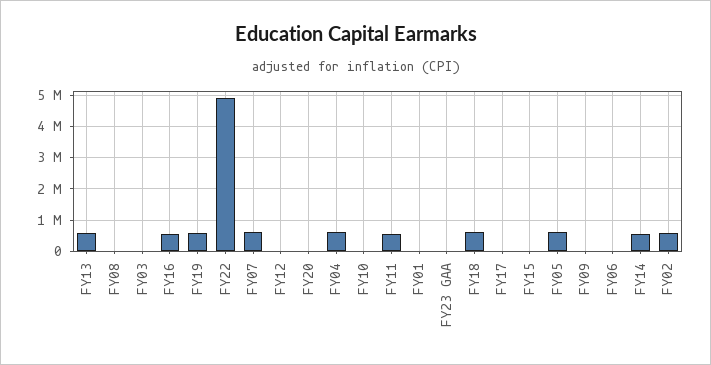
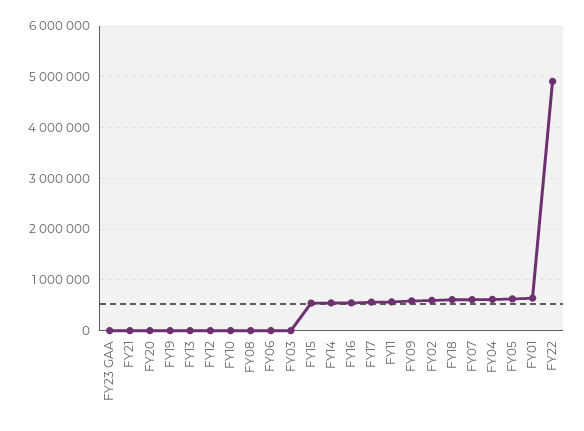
FY13: 600000 -> 0
FY19: 600000 -> 0
FY01: 0 -> 600000
FY17: 0 -> 600000
FY15: 0 -> 600000
FY09: 0 -> 600000
FY21: none -> 0

